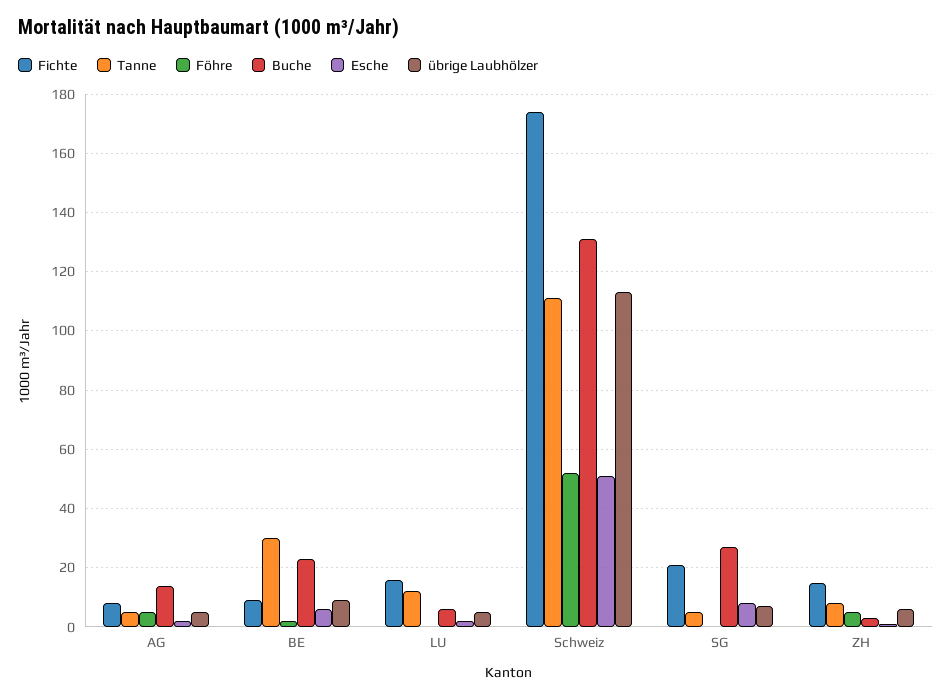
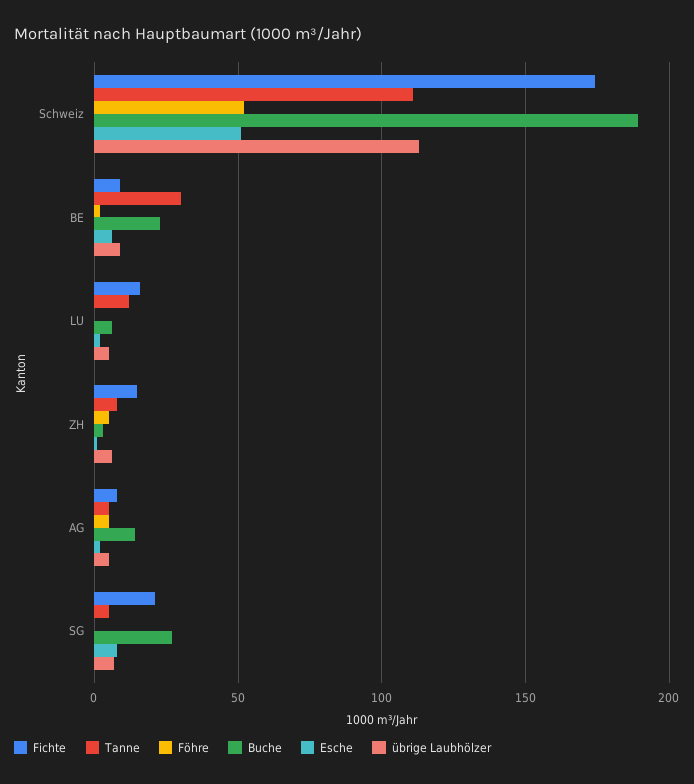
Buche, Schweiz: 130 -> 190

